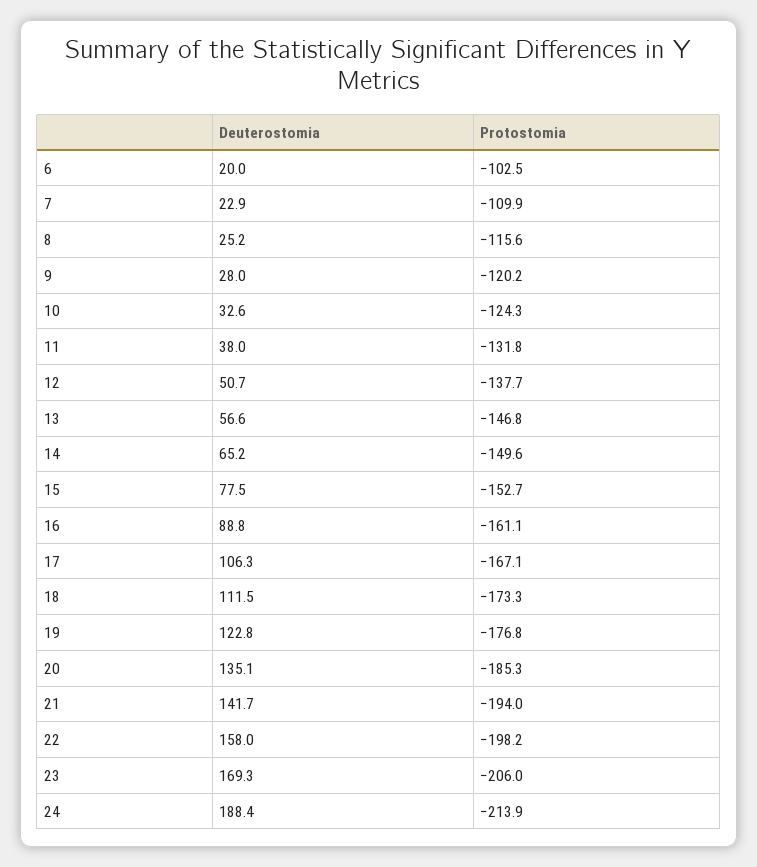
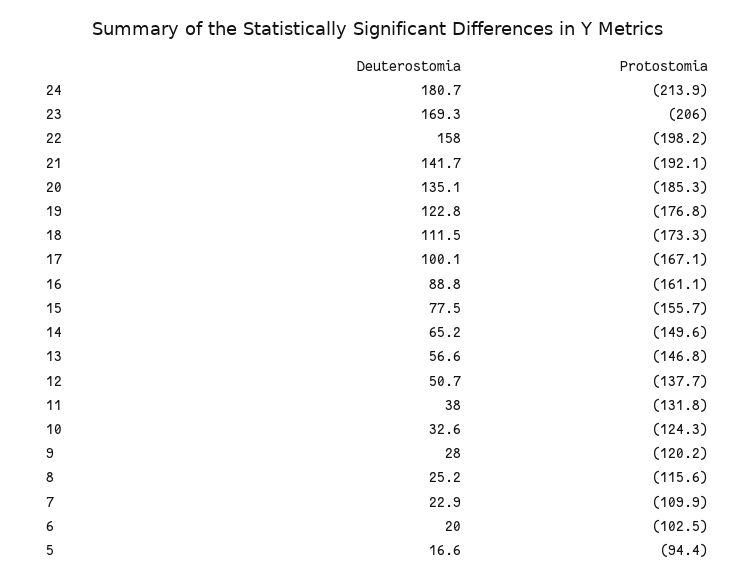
Protostomia, 15: -152.7 -> -155.7
Deuterostomia, 17: 106.3 -> 100.1
Protostomia, 21: -194 -> -192.1
Deuterostomia, 24: 188.4 -> 180.7
Deuterostomia, 5: none -> 16.6
Protostomia, 5: none -> -94.4

